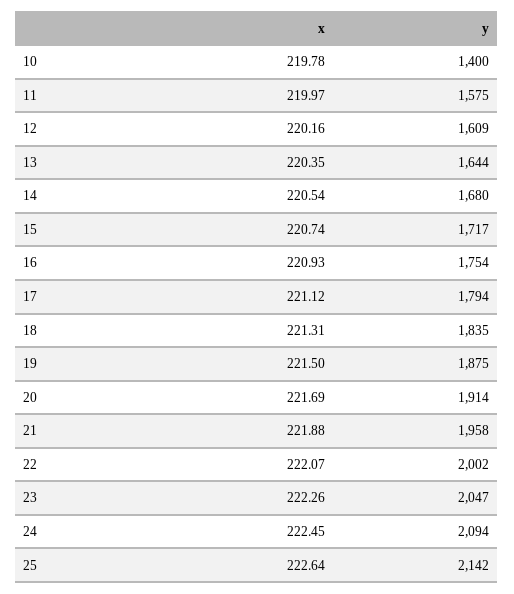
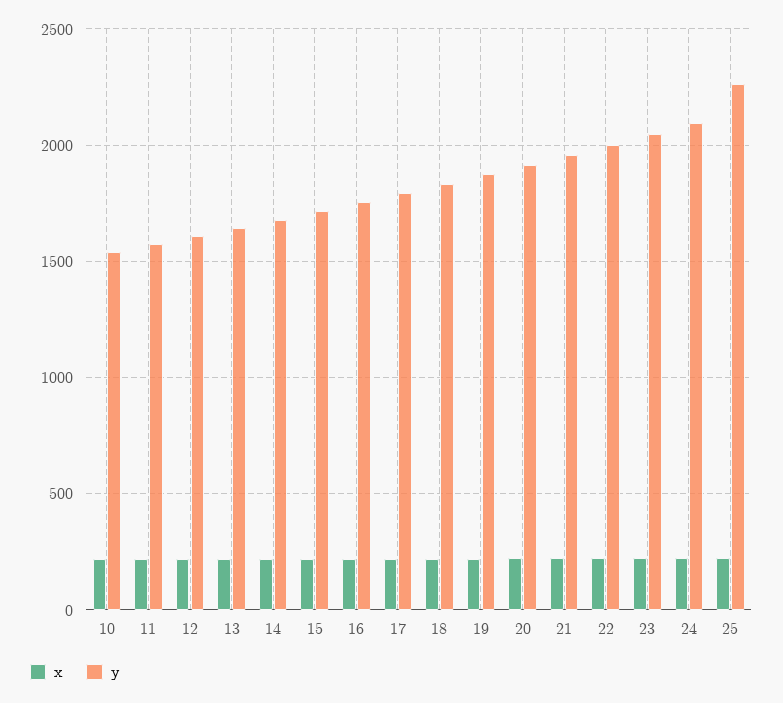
y, 10: 1400 -> 1550
y, 25: 2142 -> 2250

